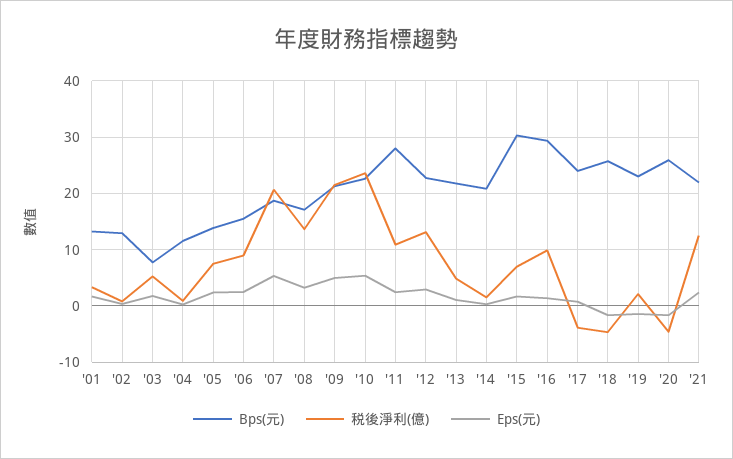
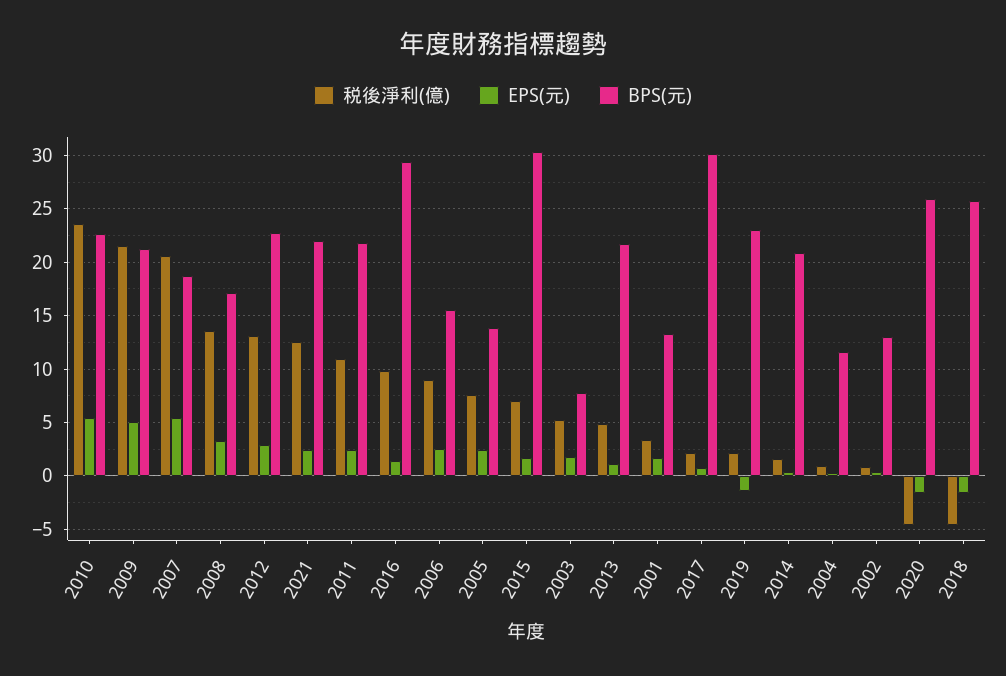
Bps(元), '11: 28 -> 22
Bps(元), '17: 24 -> 30
税後淨利(億), '17: -4 -> 2

